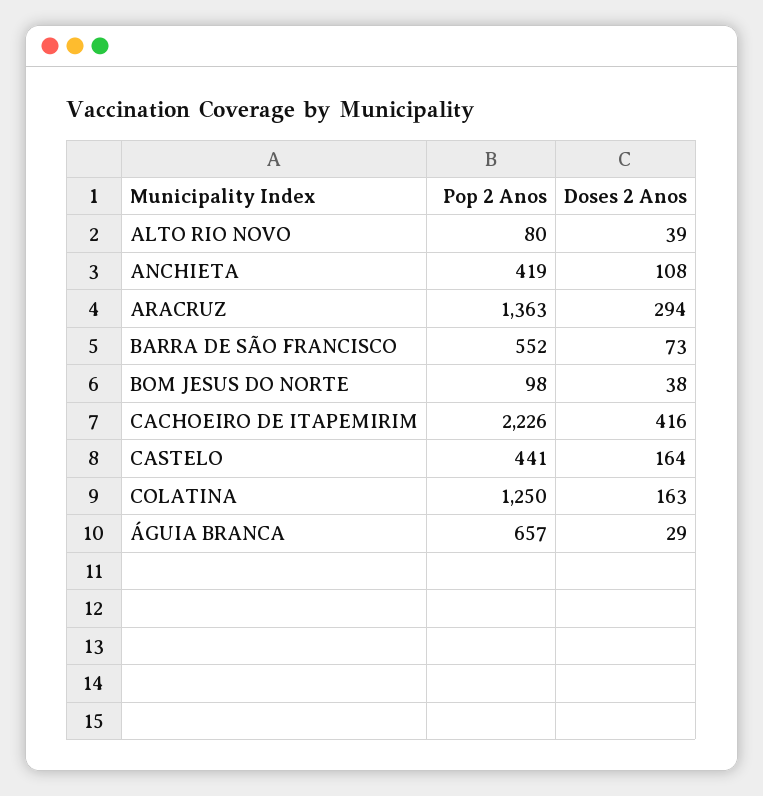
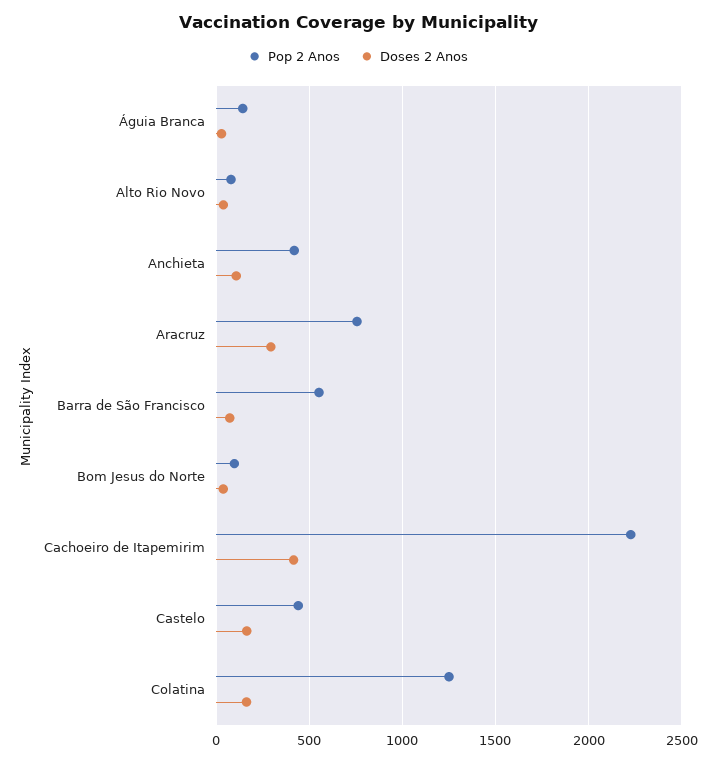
Pop 2 Anos, ARACRUZ: 1363 -> 750
Pop 2 Anos, ÁGUIA BRANCA: 657 -> 150

